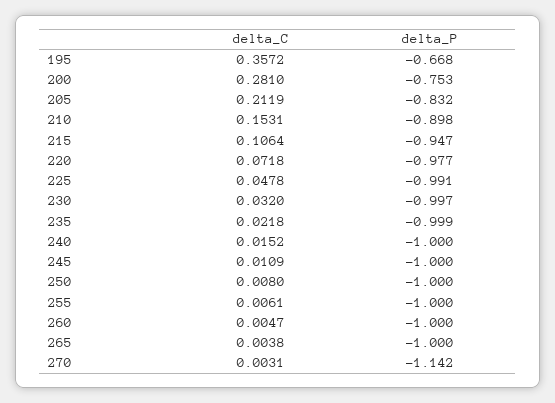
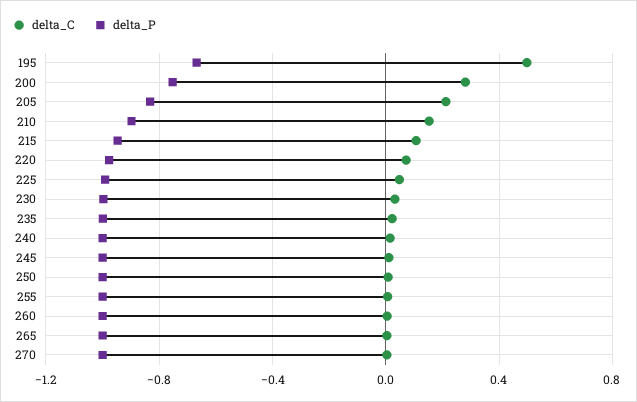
delta_C, 195: 0.3572 -> 0.5
delta_P, 270: -1.142 -> -1

